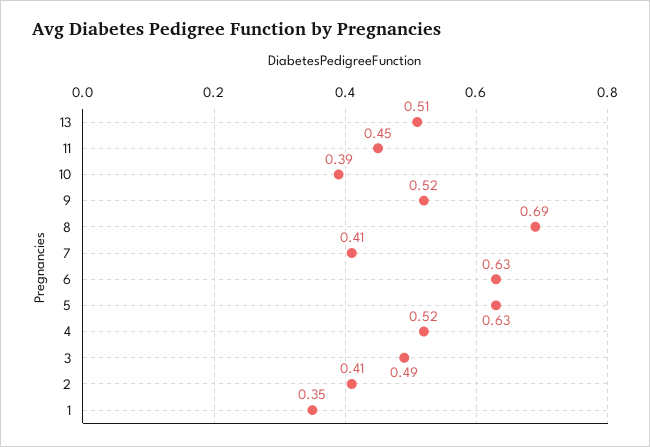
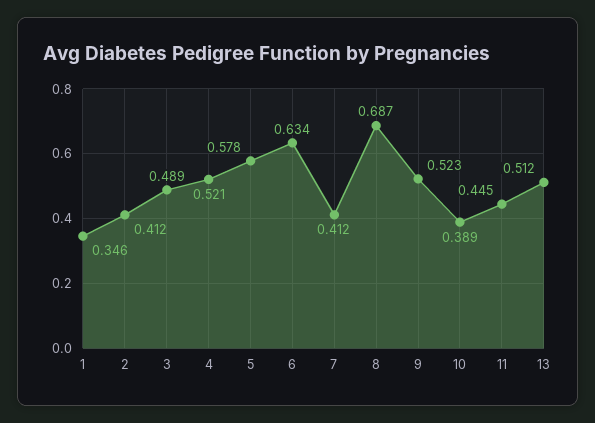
5: 0.63 -> 0.578

